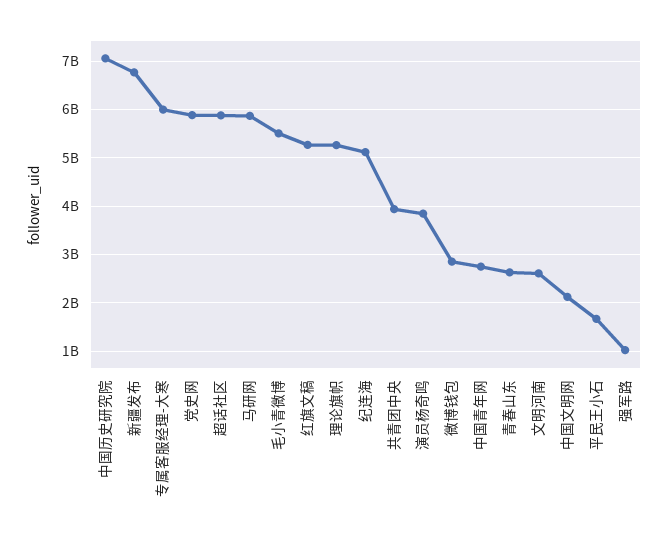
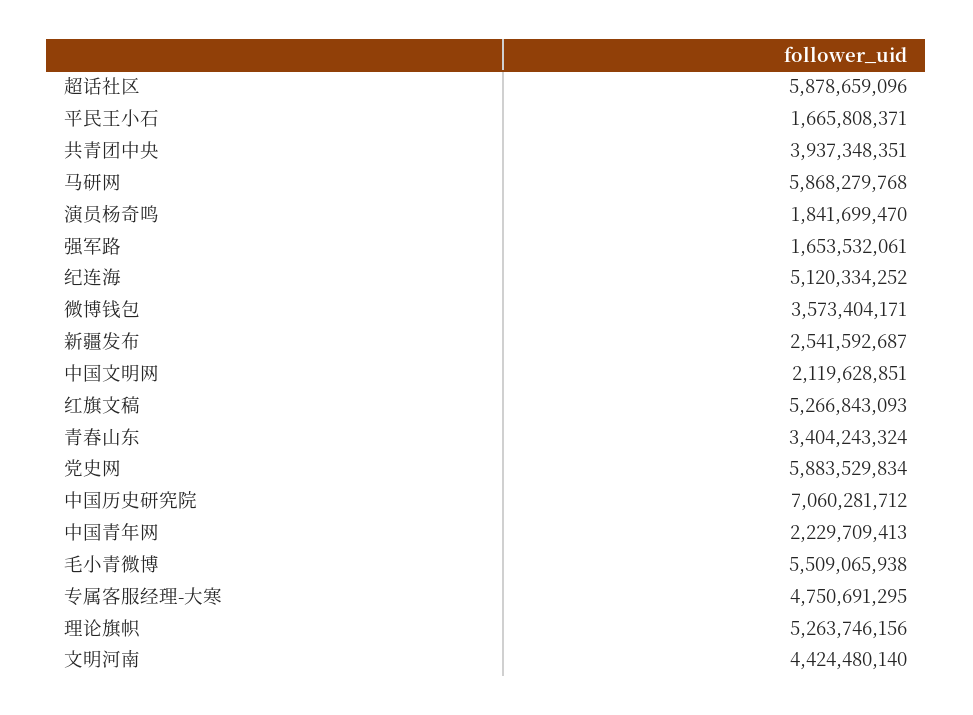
新疆发布: 6800000000 -> 2541592687
专属客服经理-大寒: 6000000000 -> 4750691295
演员杨奇鸣: 3800000000 -> 1841699470
微博钱包: 2800000000 -> 3573404171
中国青年网: 2800000000 -> 2229709413
青春山东: 2600000000 -> 3404243324
文明河南: 2600000000 -> 4424480140
强军路: 1000000000 -> 1653532061

